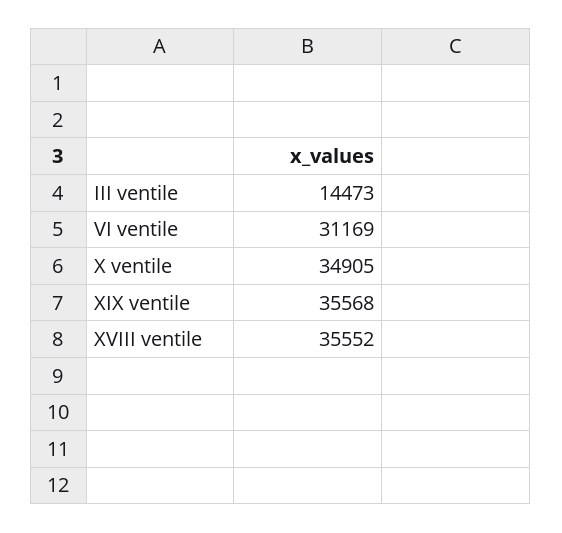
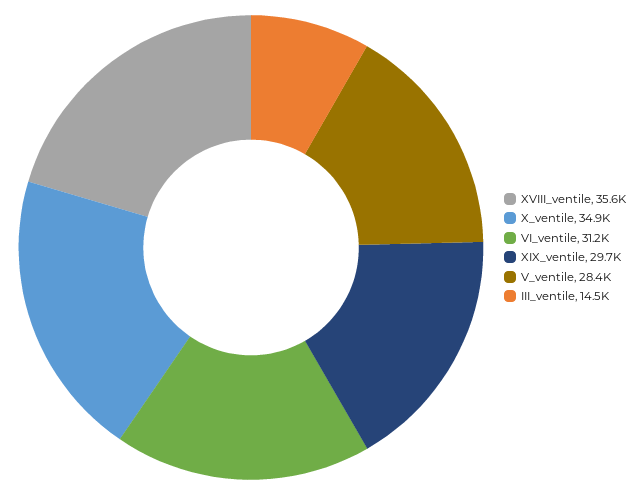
XIX ventile: 35568 -> 29700
V_ventile: none -> 28400

